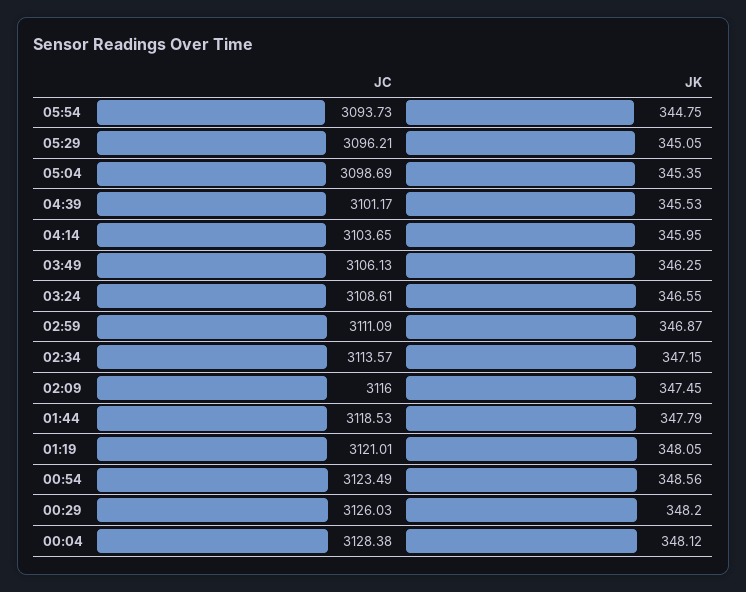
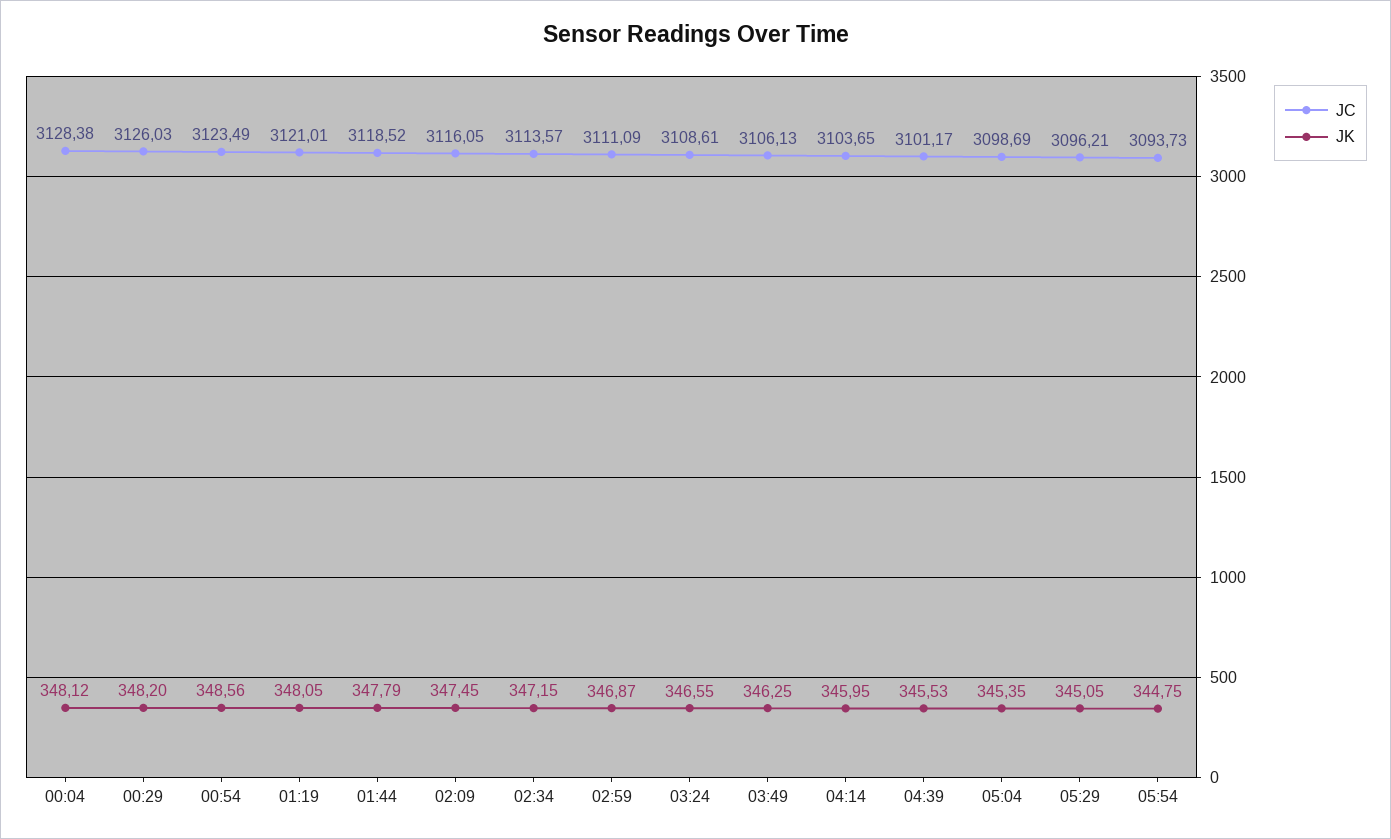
JC, 02:09: 3116 -> 3116.05
JC, 01:44: 3118.53 -> 3118.52

